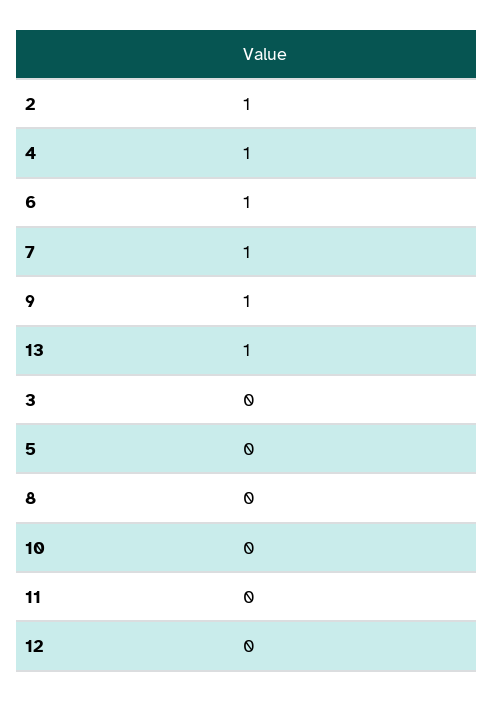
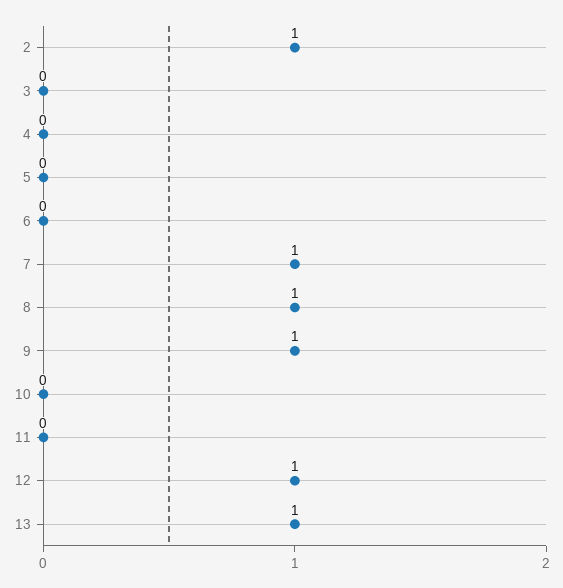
4: 1 -> 0
6: 1 -> 0
8: 0 -> 1
12: 0 -> 1

